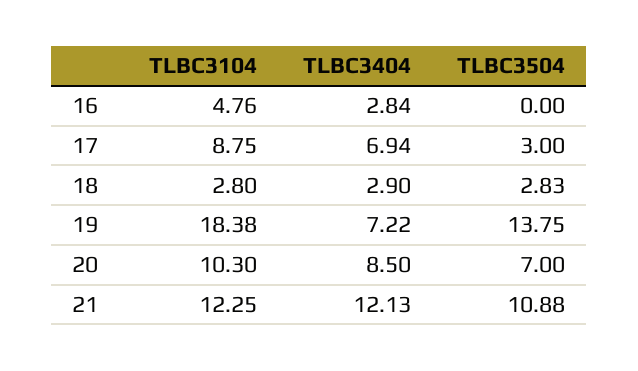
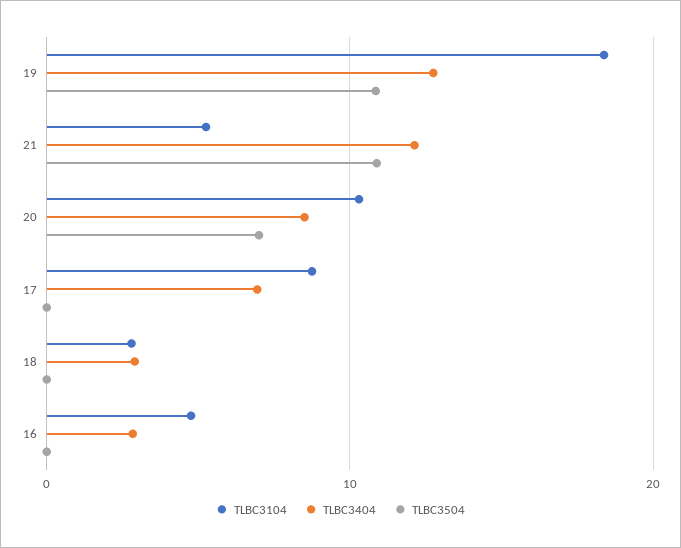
TLBC3504, 17: 3 -> 0
TLBC3504, 18: 2.83 -> 0
TLBC3404, 19: 7.22 -> 13
TLBC3504, 19: 13.75 -> 11
TLBC3104, 21: 12.25 -> 5

